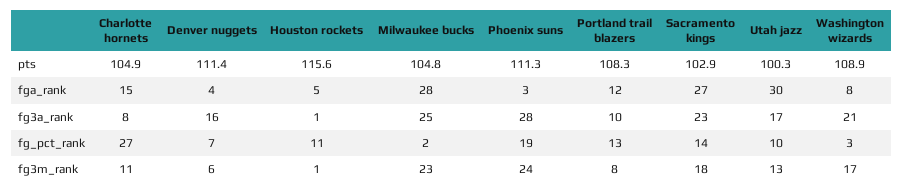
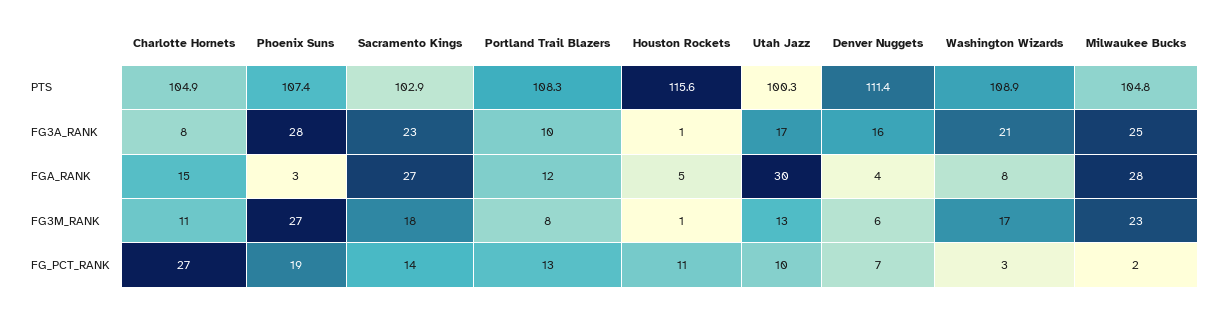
Phoenix suns, pts: 111.3 -> 107.4
Phoenix suns, fg3m_rank: 24 -> 27

